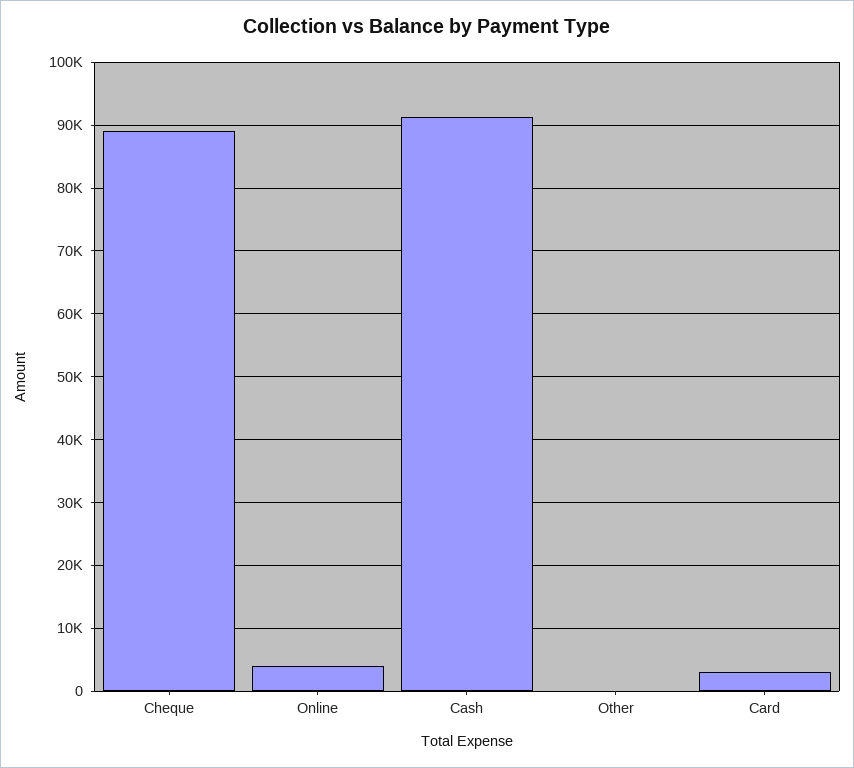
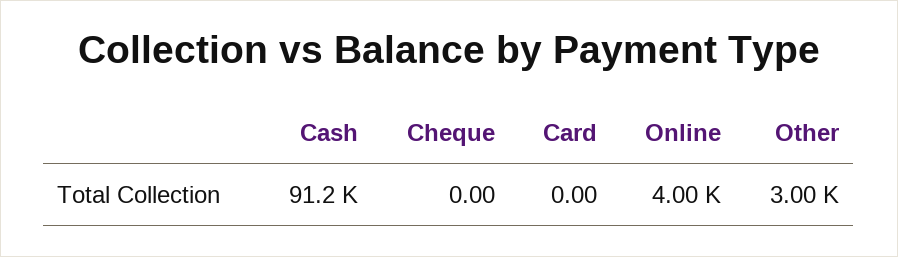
Cheque: 89000 -> 0
Other: 0 -> 3000
Card: 3000 -> 0

